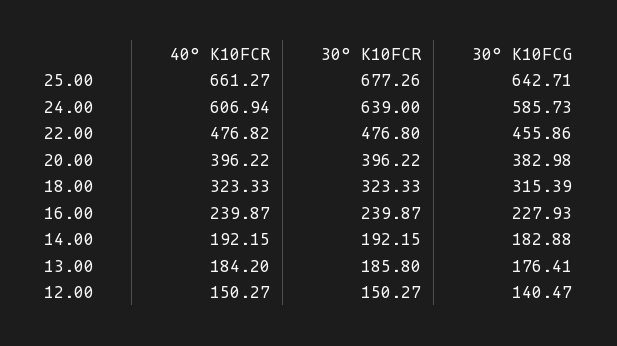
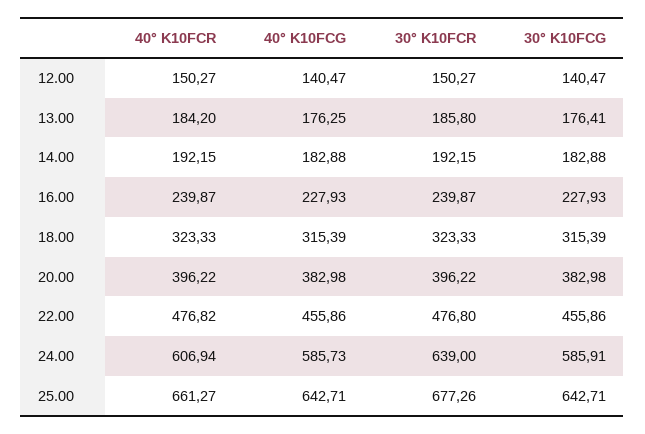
30° K10FCG, 24.00: 585.73 -> 585.91
40° K10FCG, 12.00: none -> 140.47
40° K10FCG, 13.00: none -> 176.25
40° K10FCG, 14.00: none -> 182.88
40° K10FCG, 16.00: none -> 227.93
40° K10FCG, 18.00: none -> 315.39
40° K10FCG, 20.00: none -> 382.98
40° K10FCG, 22.00: none -> 455.86
40° K10FCG, 24.00: none -> 585.73
40° K10FCG, 25.00: none -> 642.71

